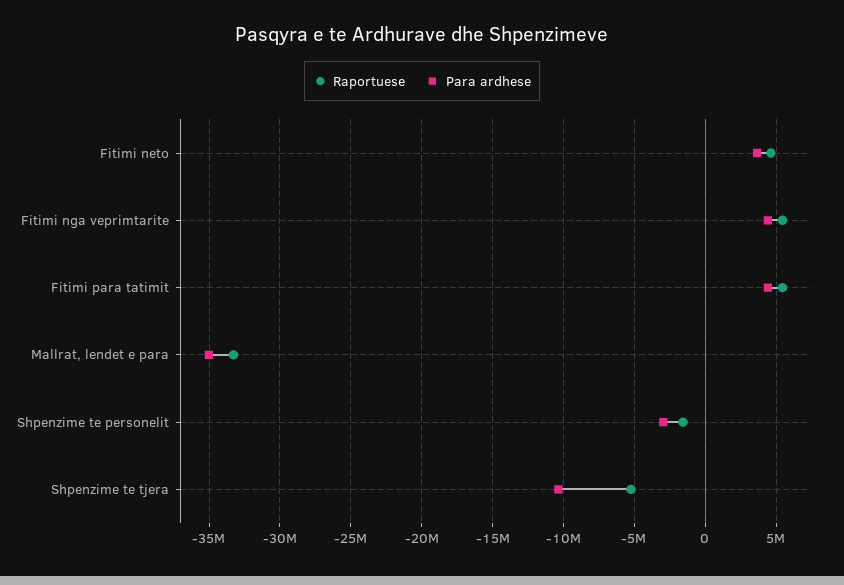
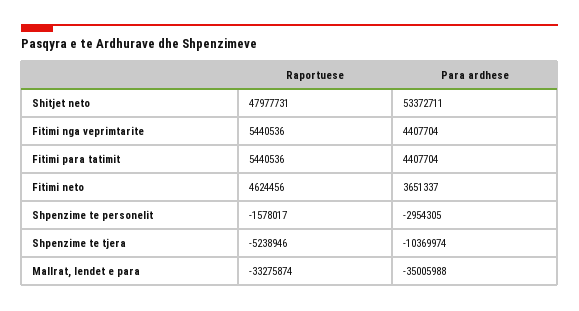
Raportuese, Shitjet neto: none -> 47977731
Para ardhese, Shitjet neto: none -> 53372711

